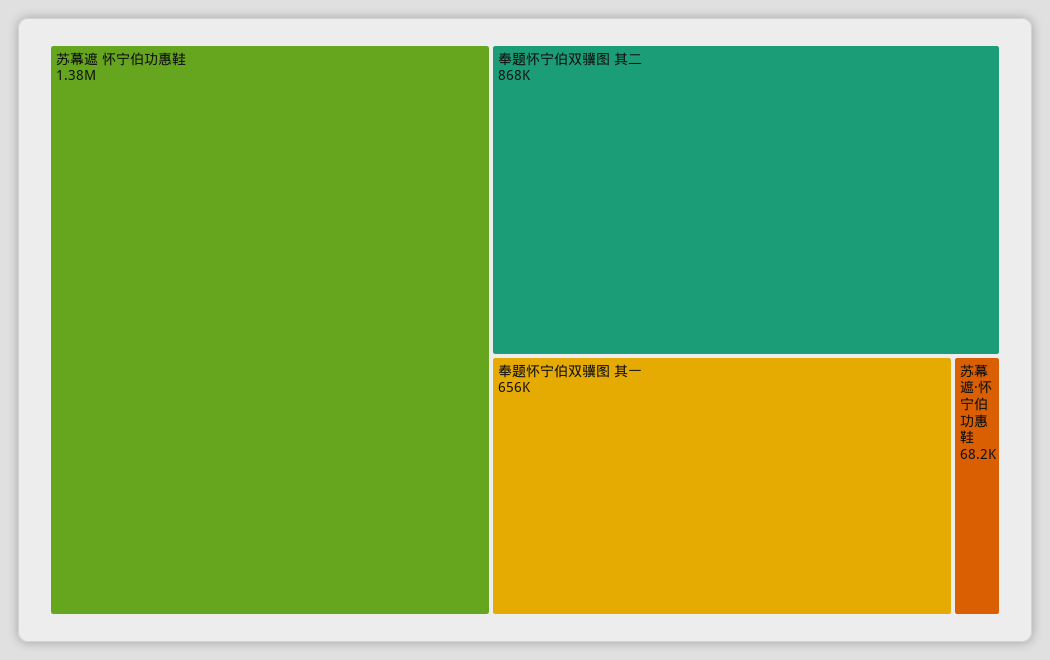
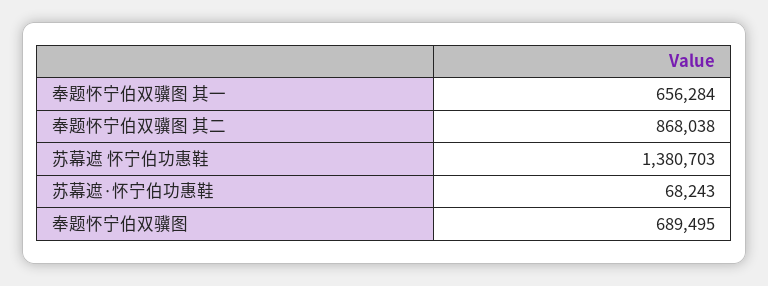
奉题怀宁伯双骥图: none -> 689495

